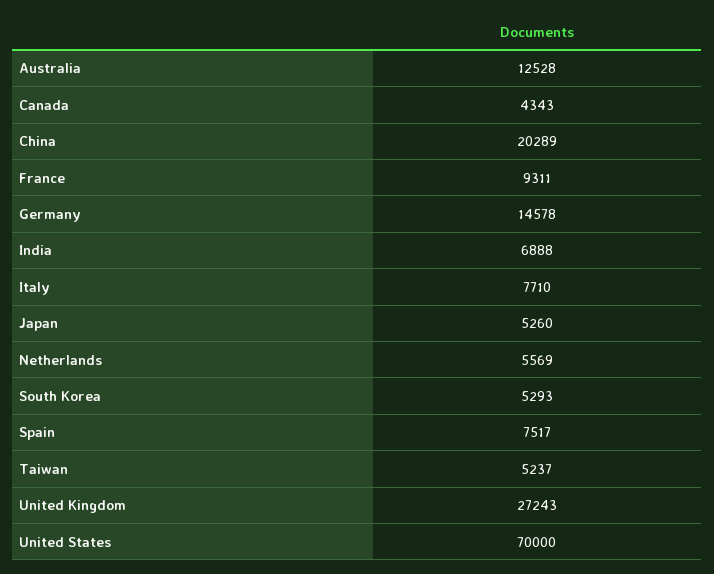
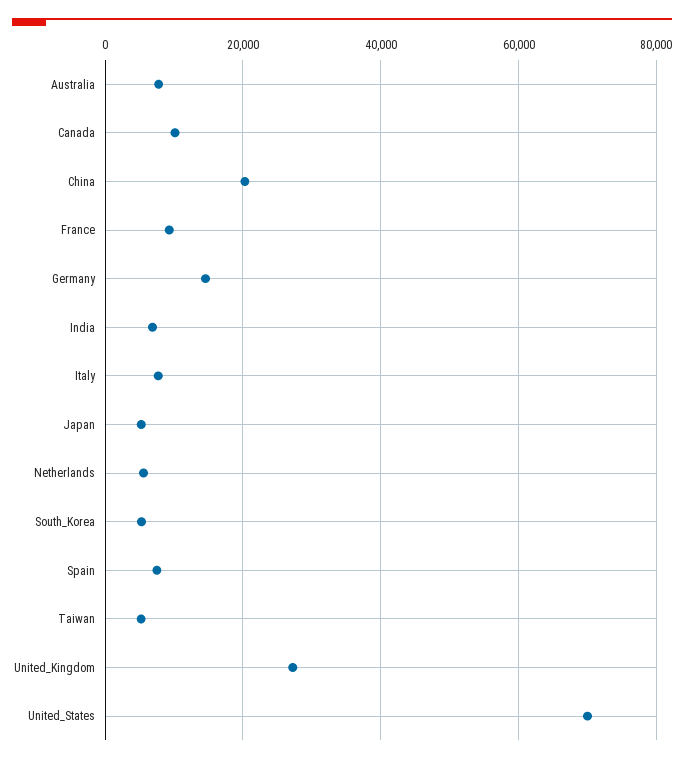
Australia: 12528 -> 8000
Canada: 4343 -> 10000

